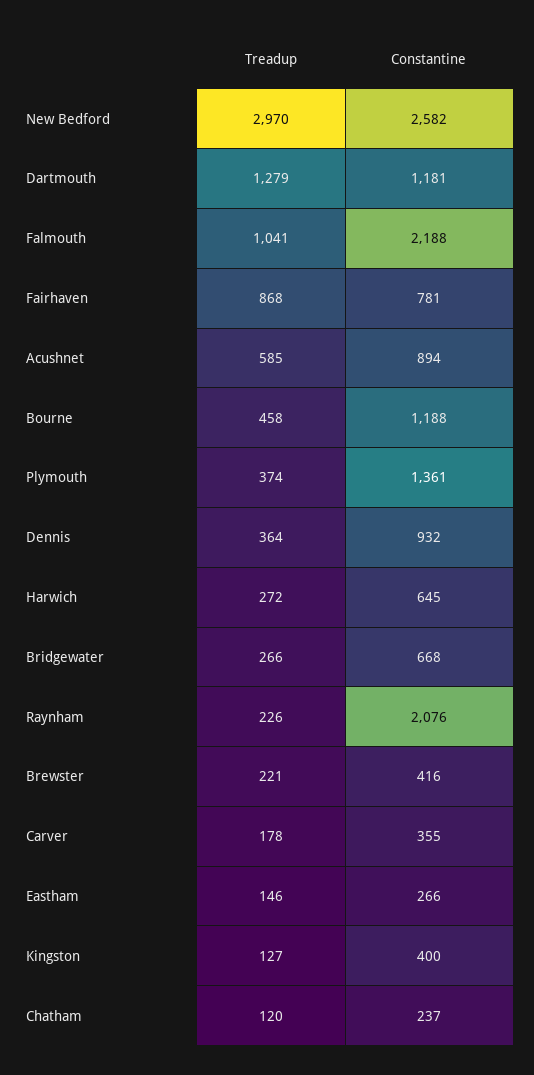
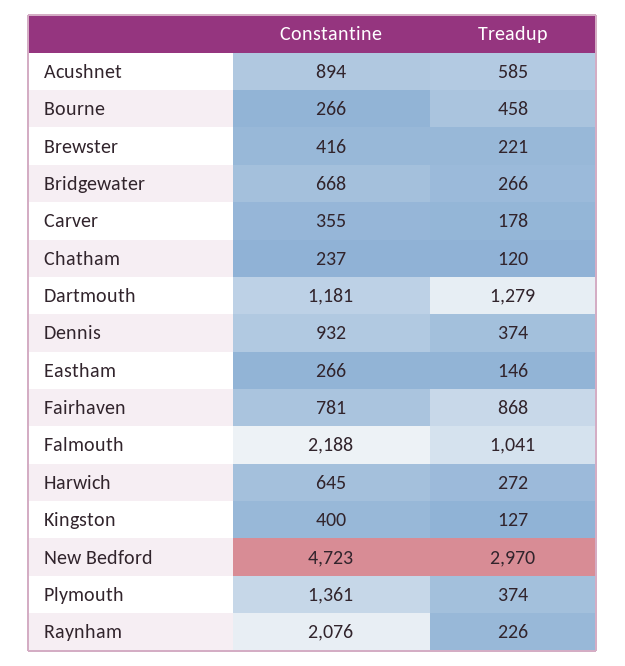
Constantine, New Bedford: 2582 -> 4723
Constantine, Bourne: 1188 -> 266
Treadup, Dennis: 364 -> 374

